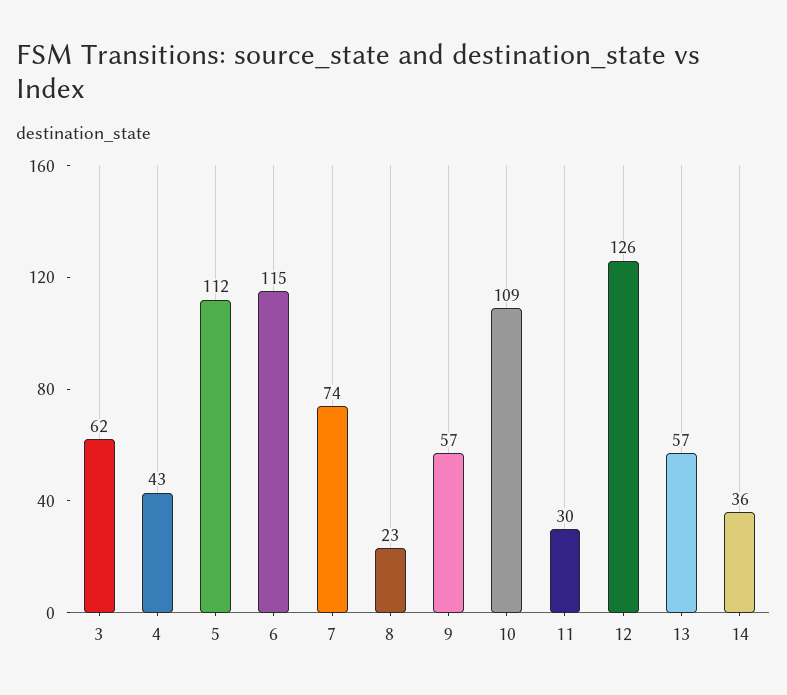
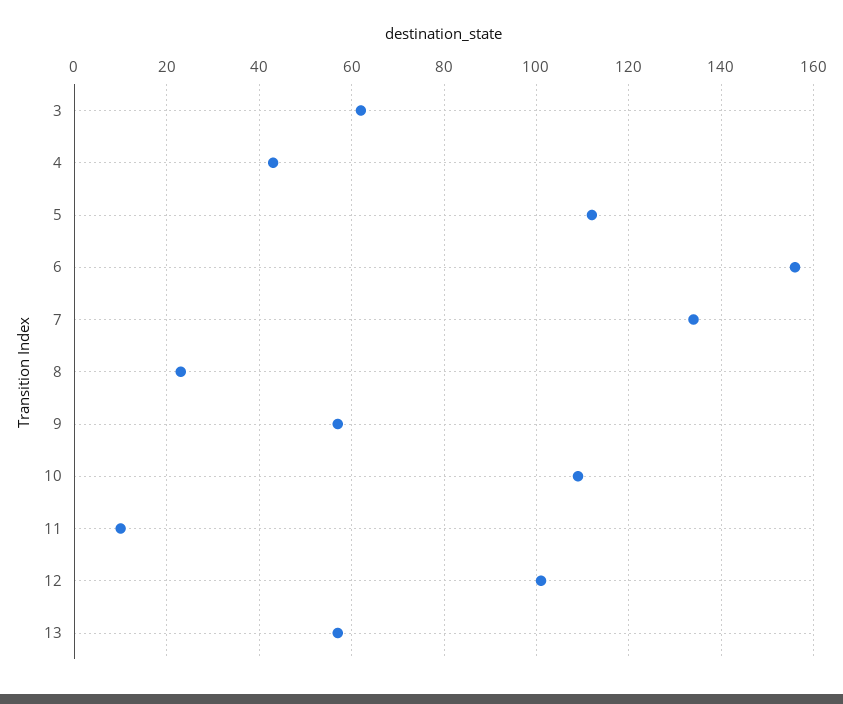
6: 115 -> 155
7: 74 -> 135
11: 30 -> 10
12: 126 -> 100
14: 36 -> none

